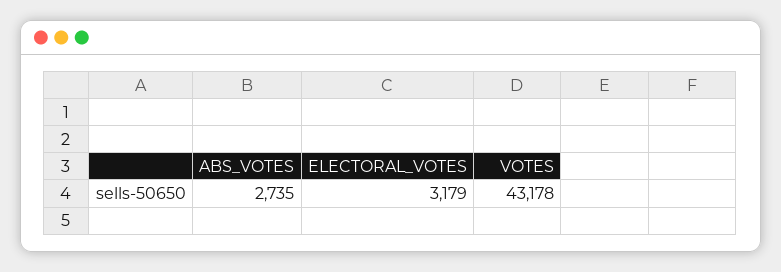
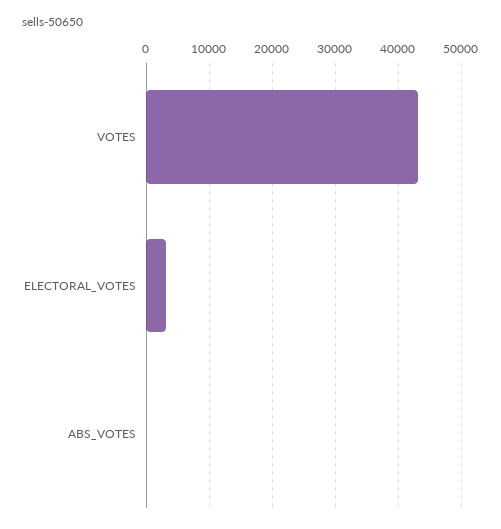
ABS_VOTES: 2735 -> 0

